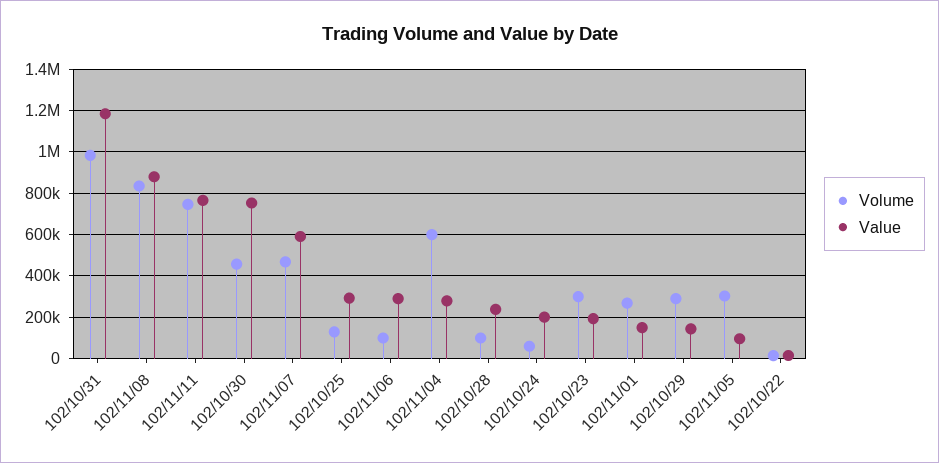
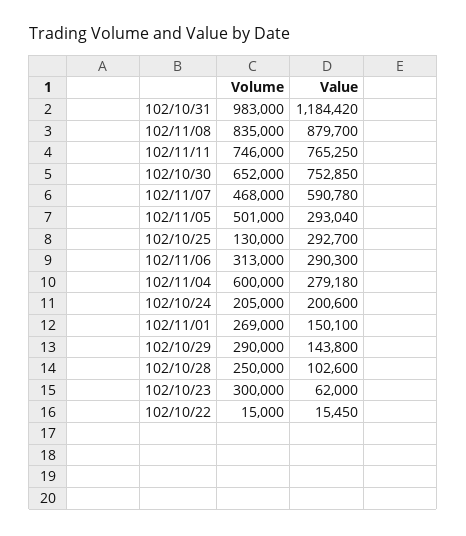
Volume, 102/10/30: 450000 -> 652000
Volume, 102/11/06: 100000 -> 313000
Volume, 102/10/28: 100000 -> 250000
Value, 102/10/28: 250000 -> 102600
Volume, 102/10/24: 50000 -> 205000
Value, 102/10/23: 200000 -> 62000
Volume, 102/11/05: 300000 -> 501000
Value, 102/11/05: 100000 -> 293040

